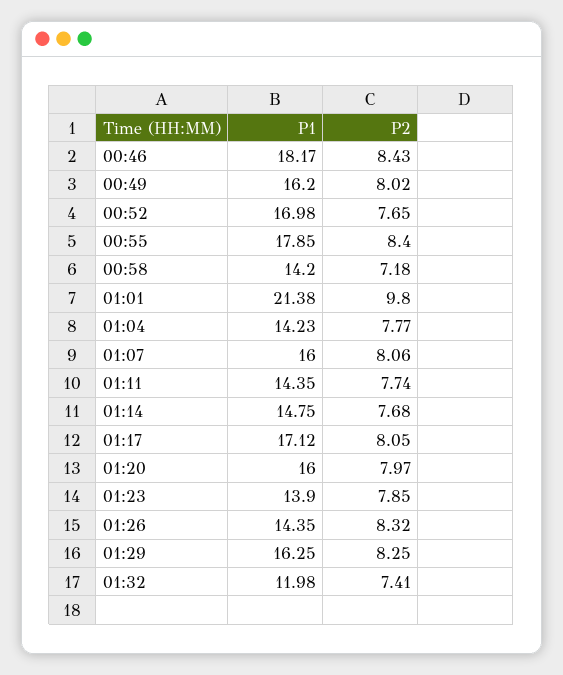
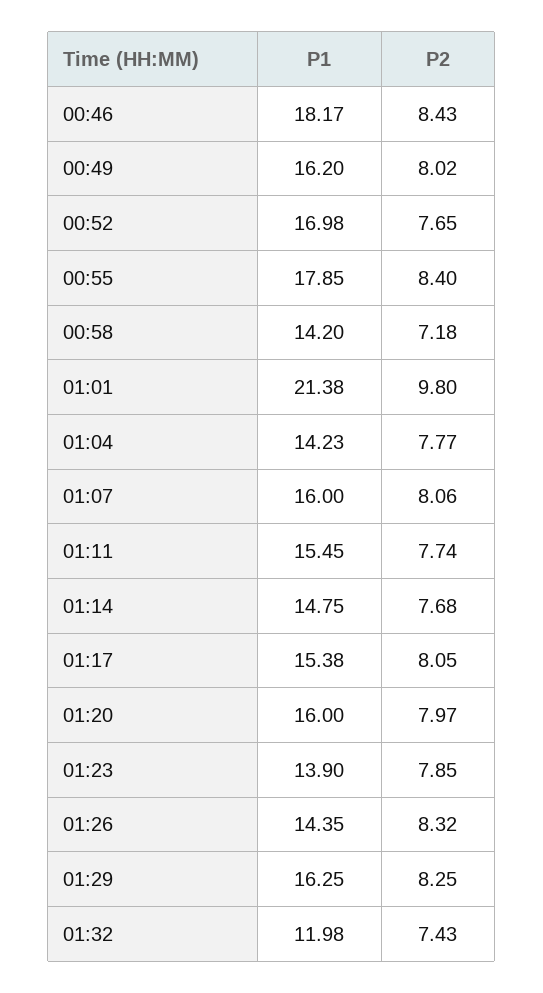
P1, 01:11: 14.35 -> 15.45
P1, 01:17: 17.12 -> 15.38
P2, 01:32: 7.41 -> 7.43

